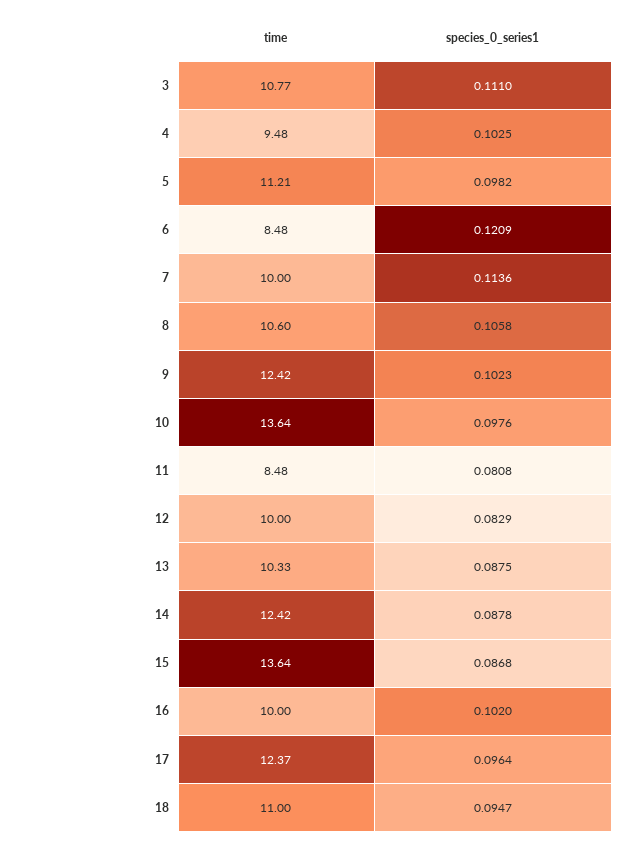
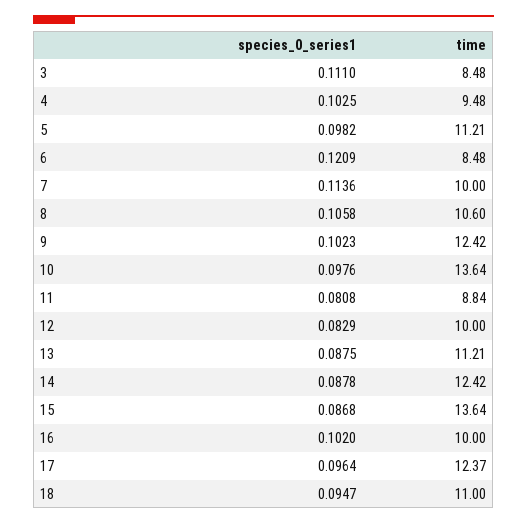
time, 3: 10.77 -> 8.48
time, 11: 8.48 -> 8.84
time, 13: 10.33 -> 11.21

